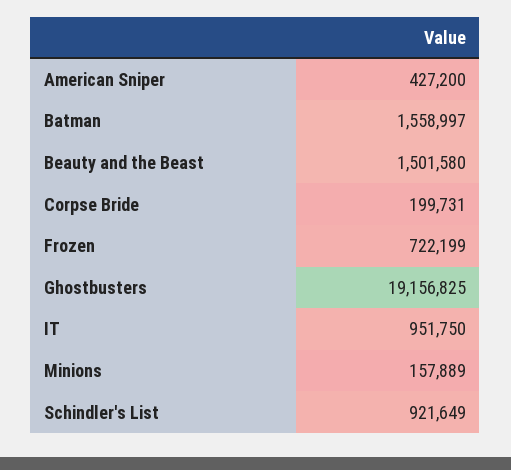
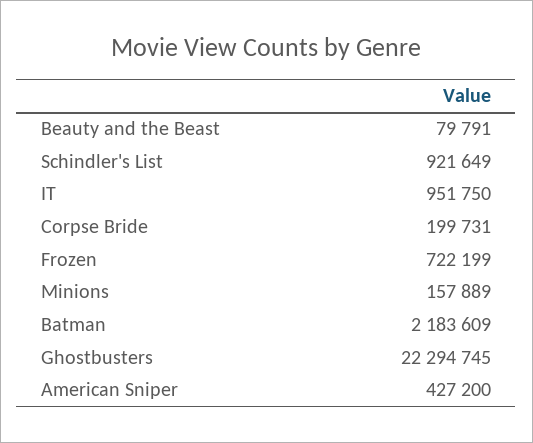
Batman: 1558997 -> 2183609
Beauty and the Beast: 1501580 -> 79791
Ghostbusters: 19156825 -> 22294745

